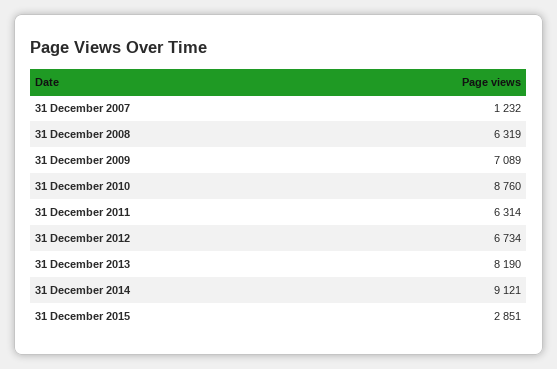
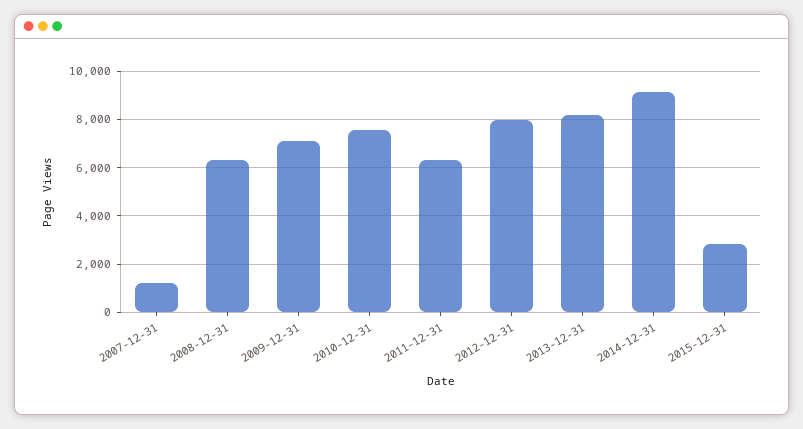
31 December 2010: 8760 -> 7500
31 December 2012: 6734 -> 8000

